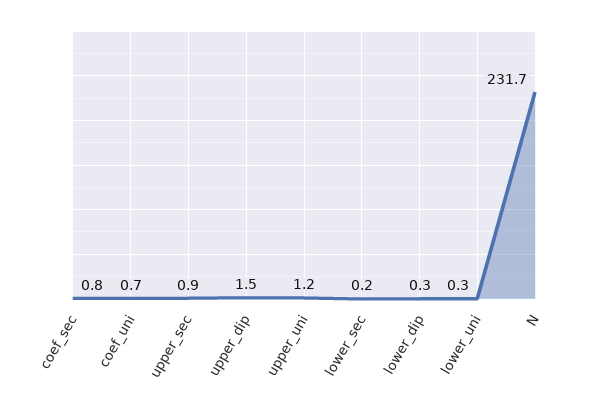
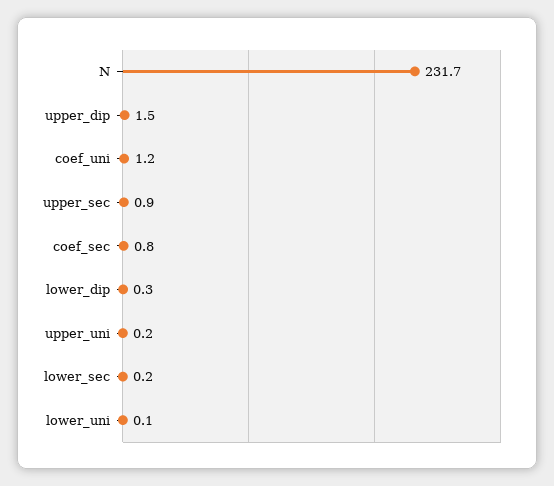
coef_uni: 0.7 -> 1.2
upper_uni: 1.2 -> 0.2
lower_uni: 0.3 -> 0.1

